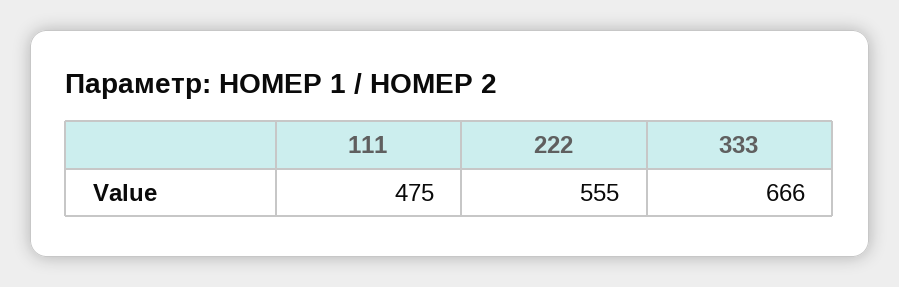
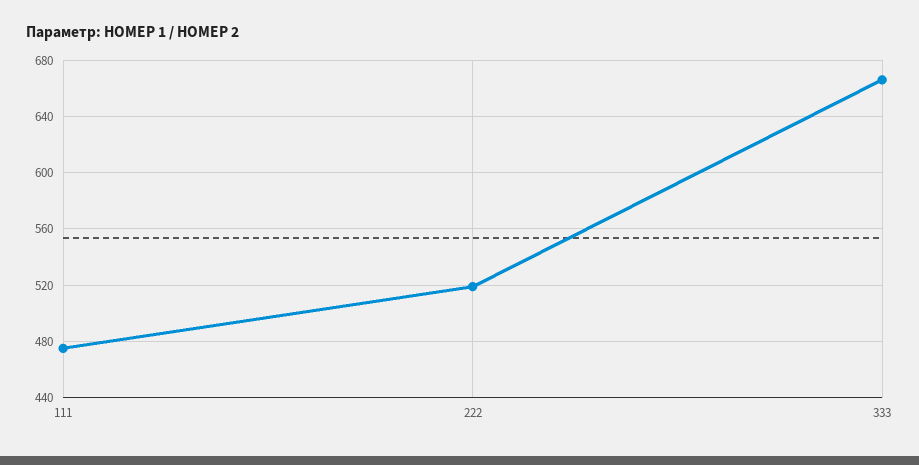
222: 555 -> 520

